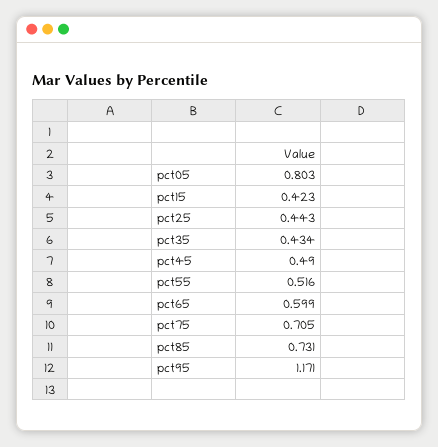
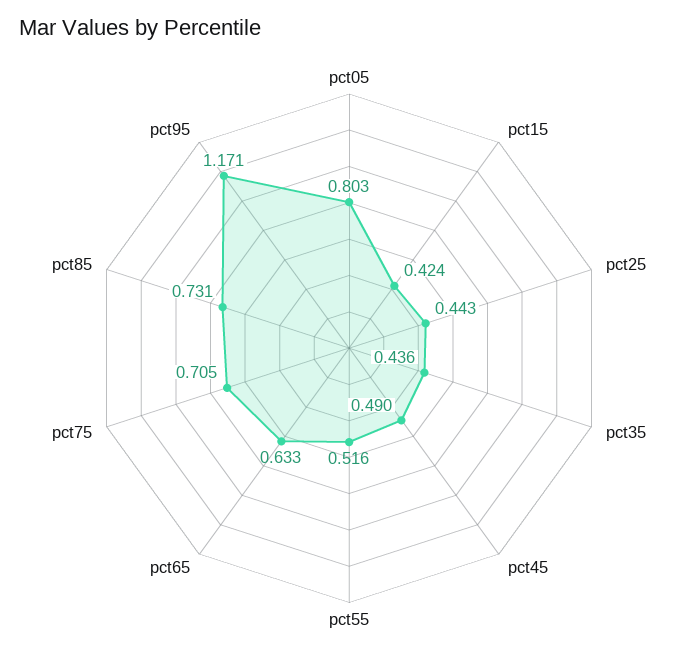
pct15: 0.423 -> 0.424
pct35: 0.434 -> 0.436
pct65: 0.599 -> 0.633

